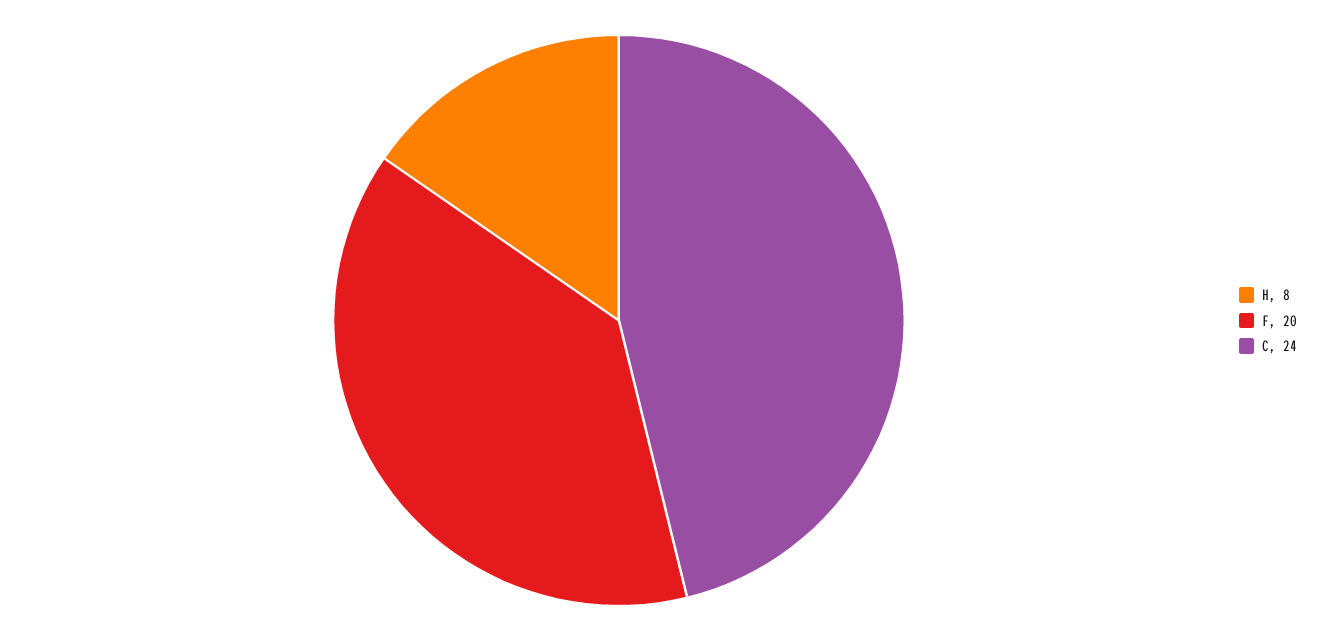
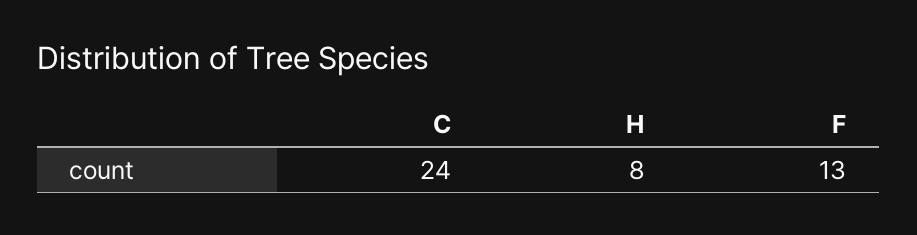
F: 20 -> 13

